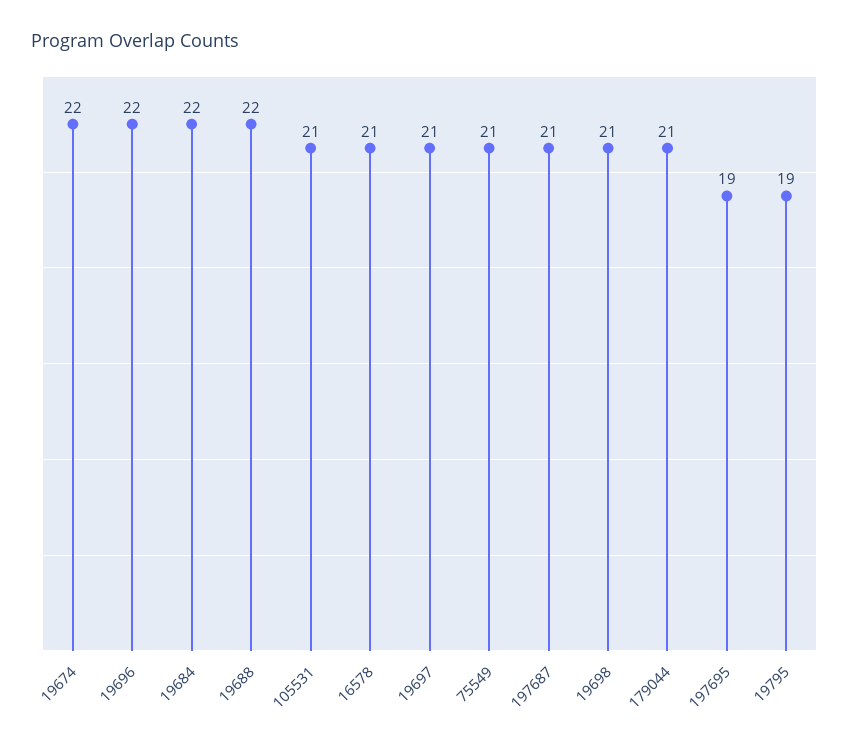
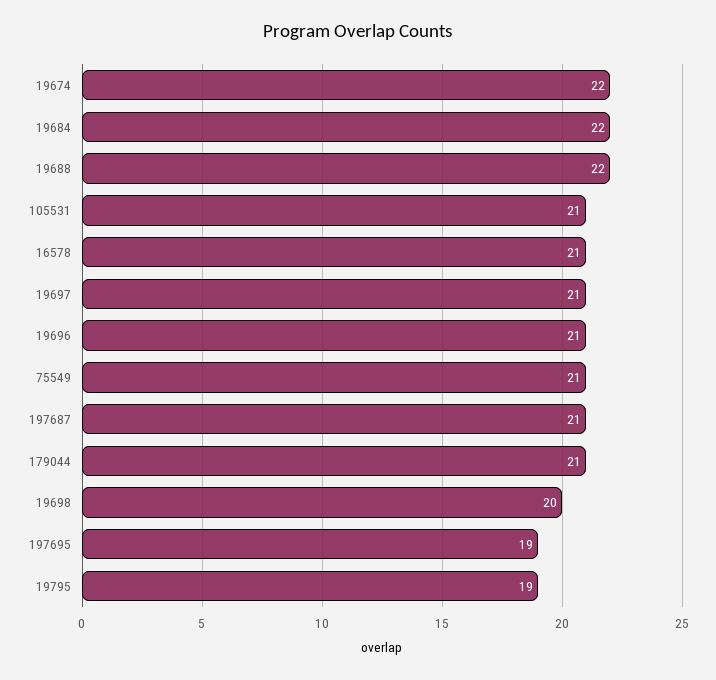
19696: 22 -> 21
19698: 21 -> 20

